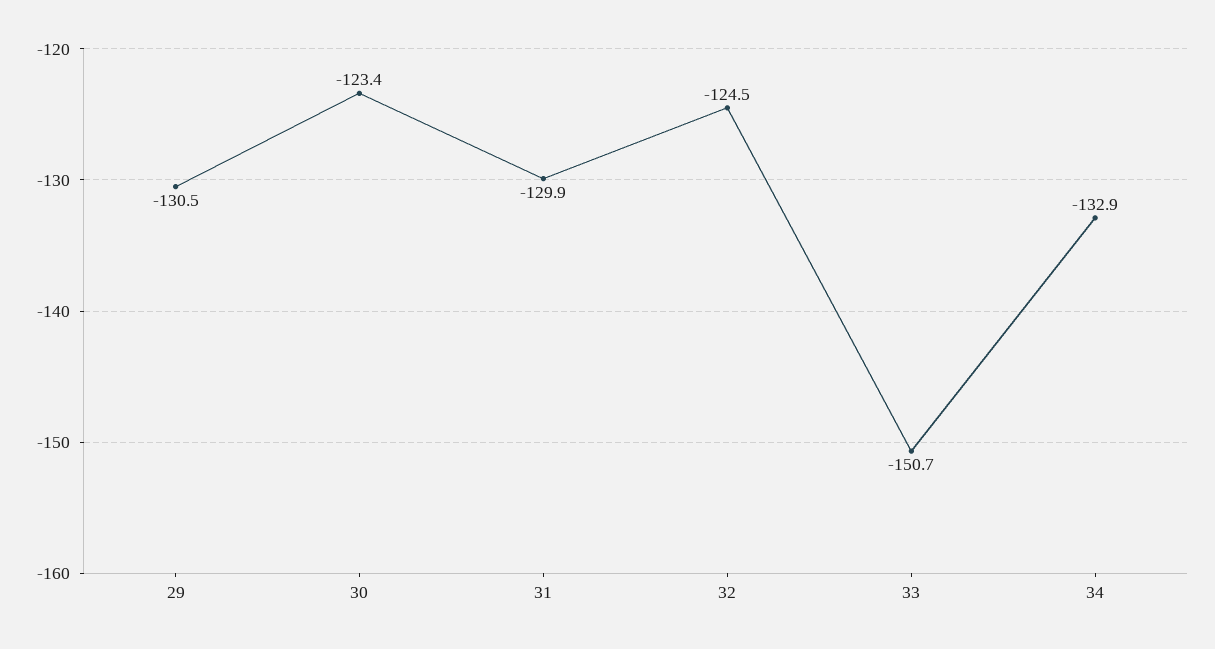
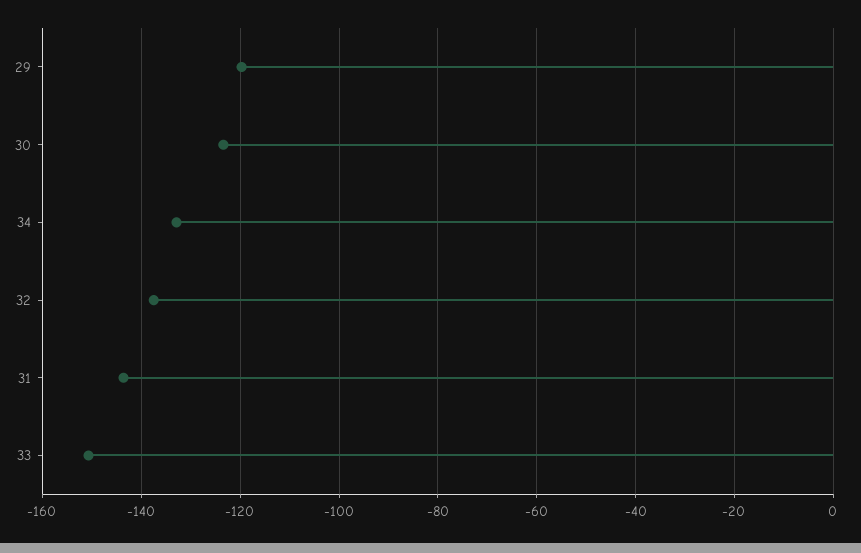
29: -130.5 -> -120
31: -129.9 -> -144
32: -124.5 -> -138

